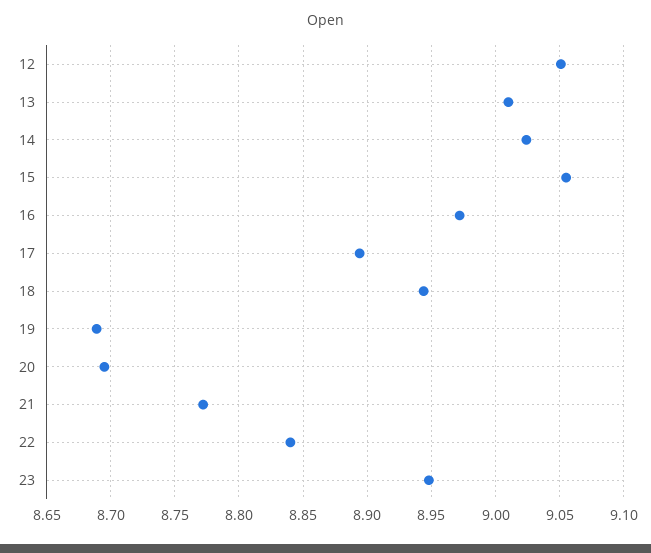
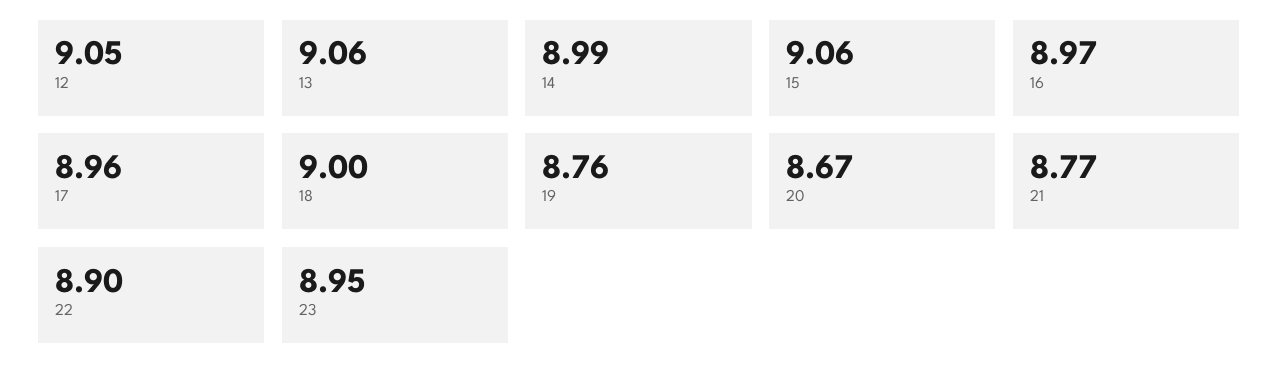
13: 9.01 -> 9.06
14: 9.025 -> 8.99
17: 8.895 -> 8.96
18: 8.945 -> 9
19: 8.69 -> 8.76
20: 8.695 -> 8.67
22: 8.84 -> 8.9

